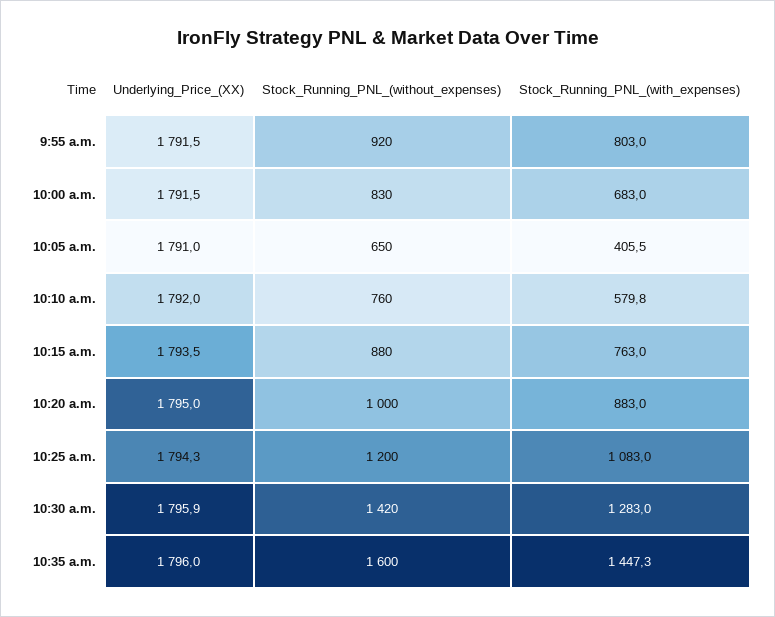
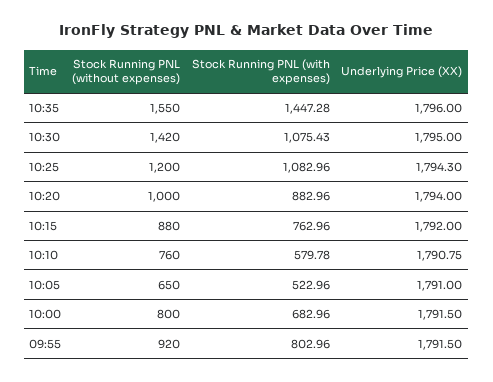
Stock_Running_PNL_(without_expenses), 10:00 a.m.: 830 -> 800
Stock_Running_PNL_(with_expenses), 10:05 a.m.: 405.5 -> 522.96
Underlying_Price_(XX), 10:10 a.m.: 1792 -> 1790.75
Underlying_Price_(XX), 10:15 a.m.: 1793.5 -> 1792
Underlying_Price_(XX), 10:20 a.m.: 1795 -> 1794
Underlying_Price_(XX), 10:30 a.m.: 1795.9 -> 1795
Stock_Running_PNL_(with_expenses), 10:30 a.m.: 1283 -> 1075.43
Stock_Running_PNL_(without_expenses), 10:35 a.m.: 1600 -> 1550

